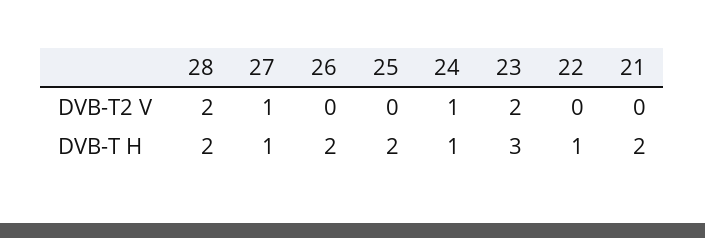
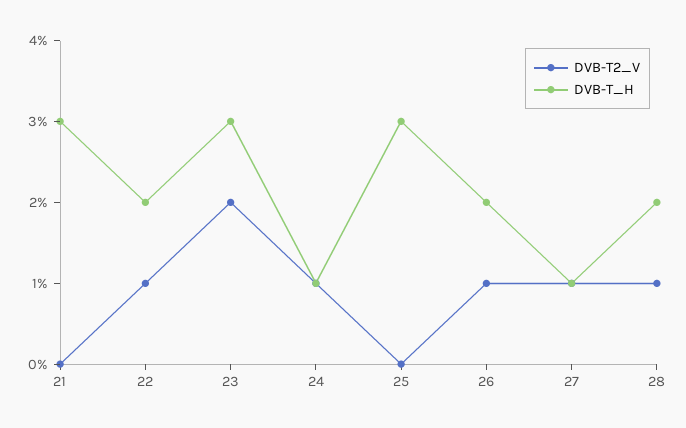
DVB-T2 V, 28: 2 -> 1
DVB-T2 V, 26: 0 -> 1
DVB-T2 V, 22: 0 -> 1
DVB-T H, 25: 2 -> 3
DVB-T H, 22: 1 -> 2
DVB-T H, 21: 2 -> 3

